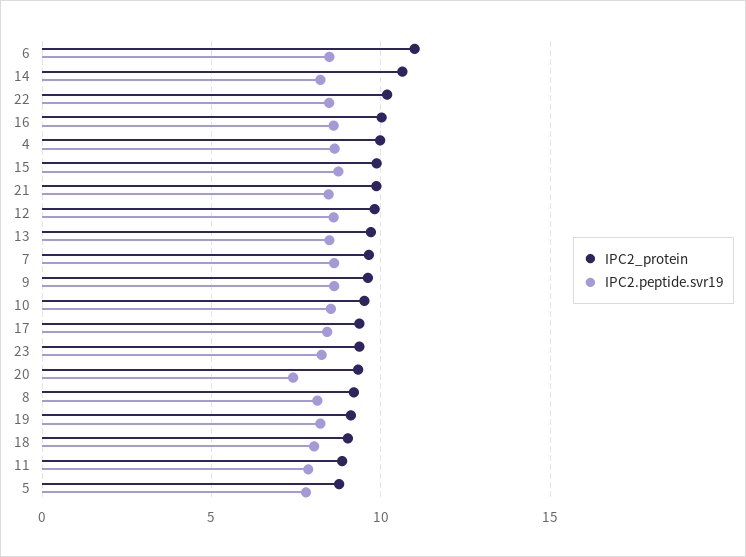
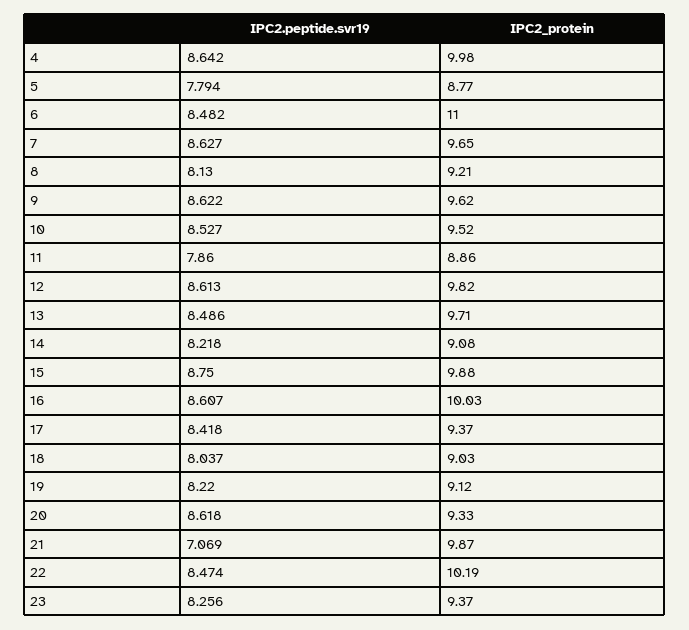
IPC2_protein, 14: 10.5 -> 9.08
IPC2.peptide.svr19, 21: 8.5 -> 7.069
IPC2.peptide.svr19, 20: 7.5 -> 8.618

